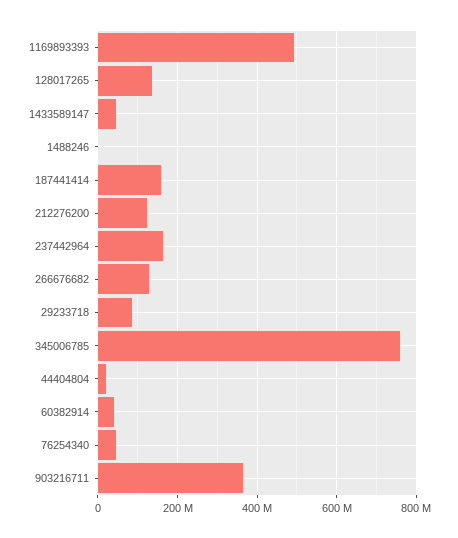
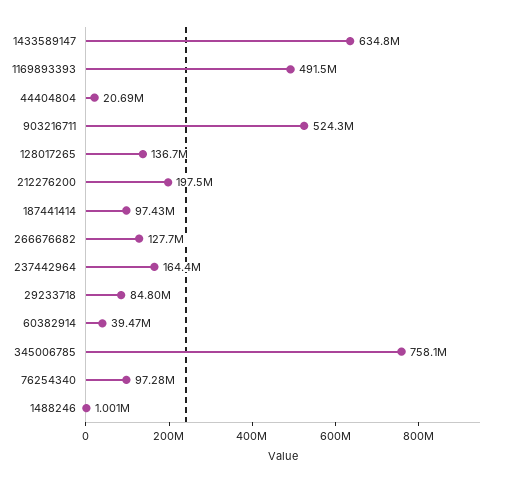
1433589147: 40000000 -> 634800000
187441414: 160000000 -> 97430000
212276200: 120000000 -> 197500000
76254340: 40000000 -> 97280000
903216711: 360000000 -> 524300000

